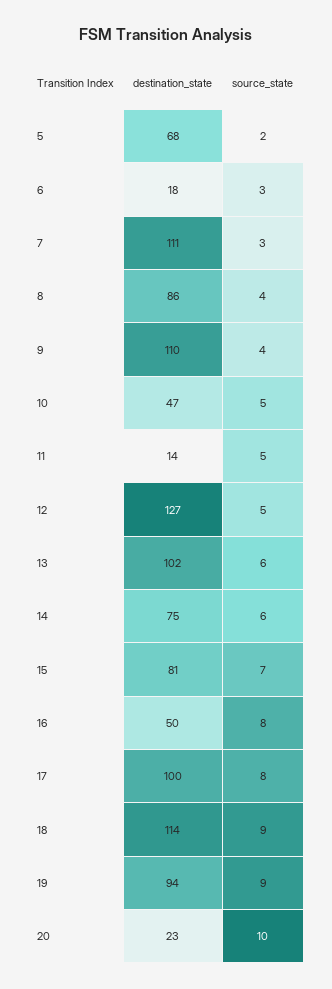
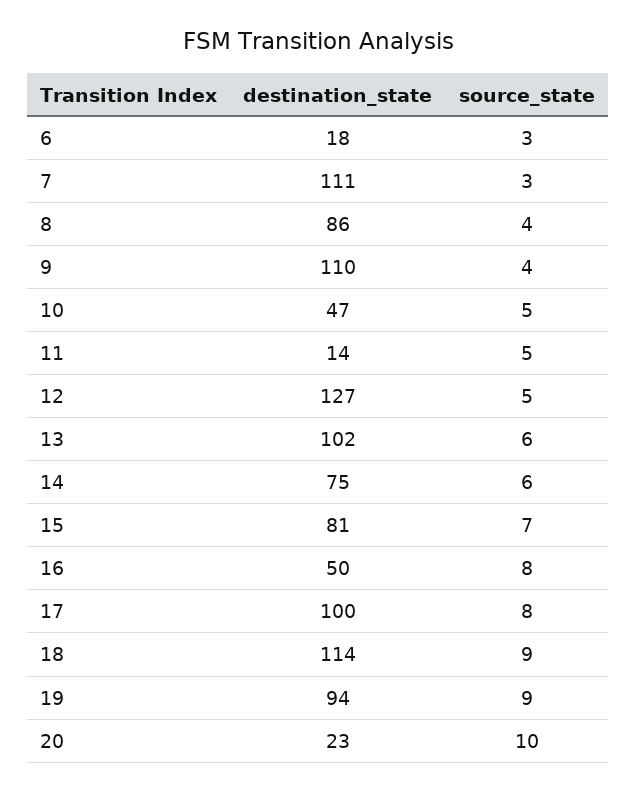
destination_state, 5: 68 -> none
source_state, 5: 2 -> none

